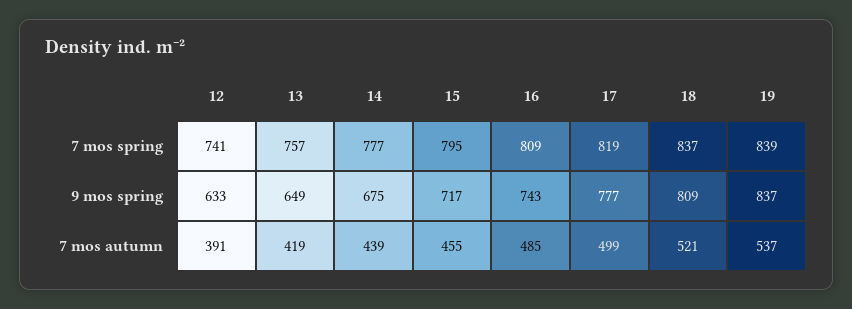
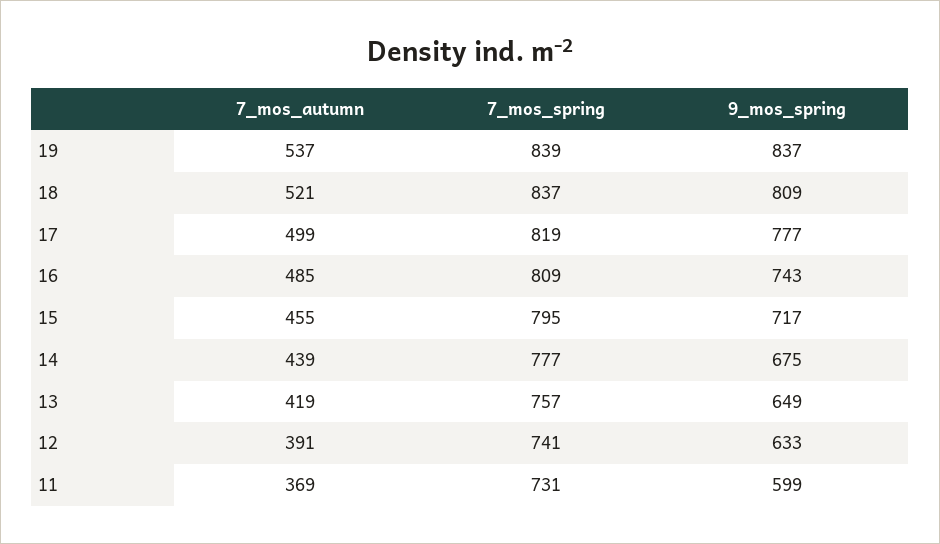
11, 7 mos autumn: none -> 369
11, 7 mos spring: none -> 731
11, 9 mos spring: none -> 599

